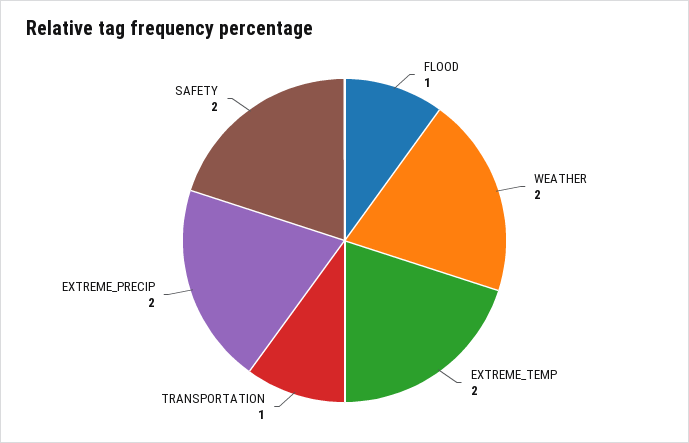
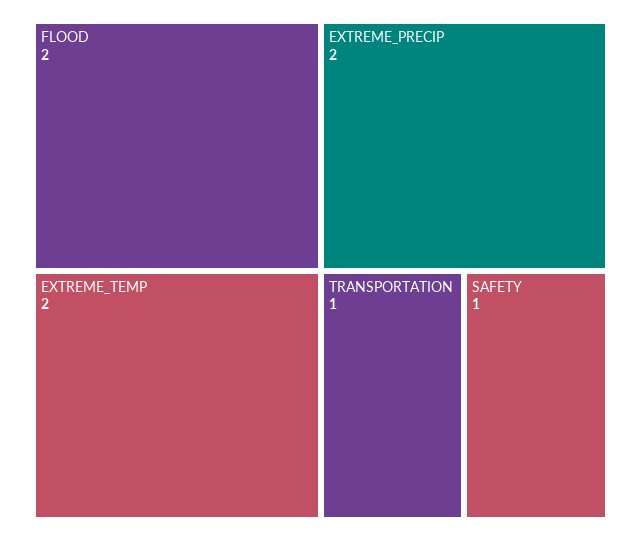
FLOOD: 1 -> 2
WEATHER: 2 -> none
SAFETY: 2 -> 1

